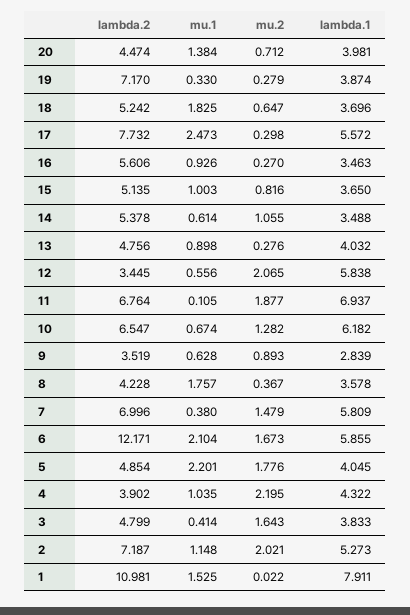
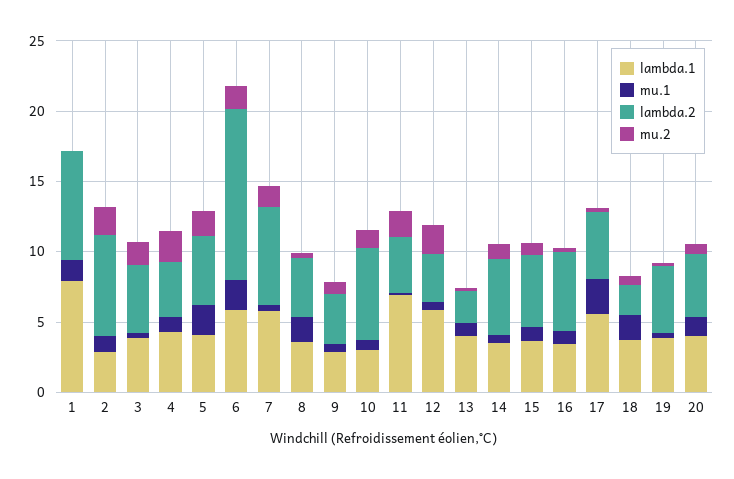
lambda.2, 19: 7.17 -> 5
lambda.2, 18: 5.242 -> 2
lambda.2, 17: 7.732 -> 5
lambda.2, 13: 4.756 -> 2
lambda.2, 11: 6.764 -> 4
lambda.1, 10: 6.182 -> 3
lambda.1, 2: 5.273 -> 3
lambda.2, 1: 10.981 -> 8

